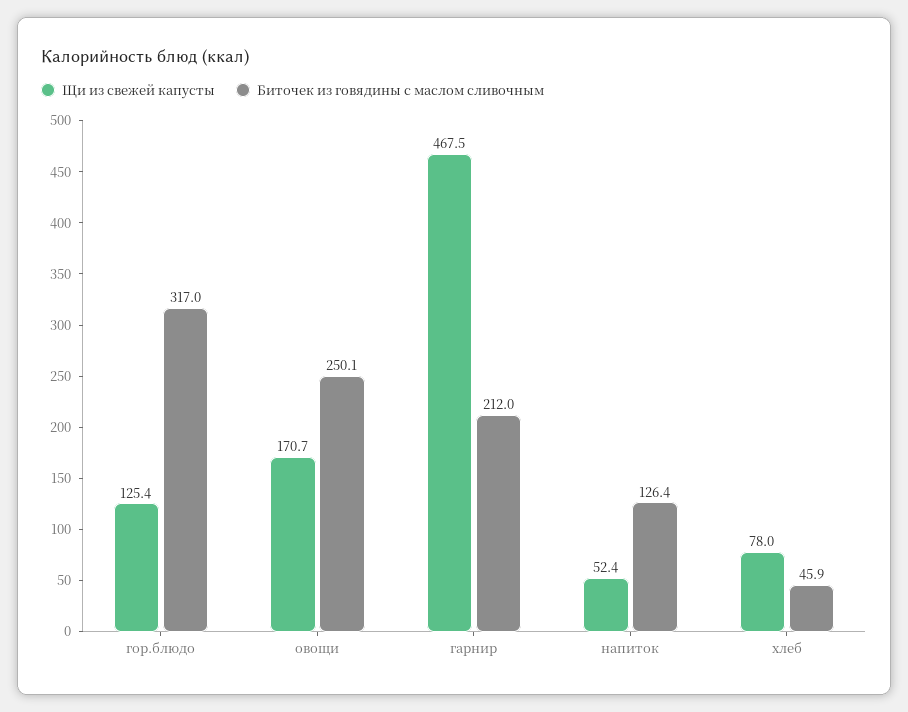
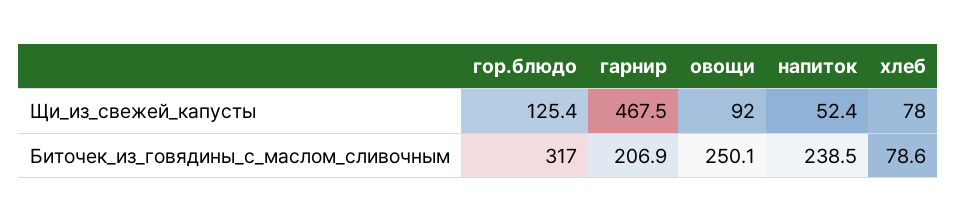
Щи из свежей капусты, овощи: 170.7 -> 92
Биточек из говядины с маслом сливочным, гарнир: 212 -> 206.9
Биточек из говядины с маслом сливочным, напиток: 126.4 -> 238.5
Биточек из говядины с маслом сливочным, хлеб: 45.9 -> 78.6

